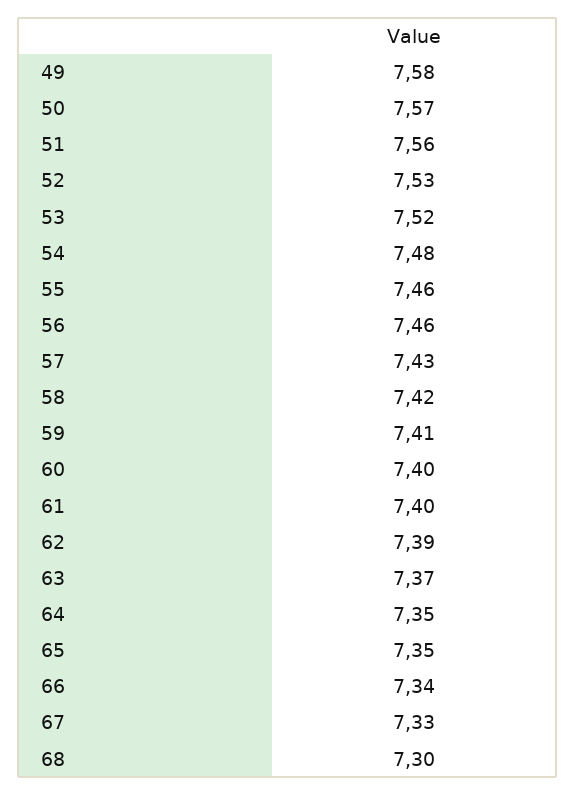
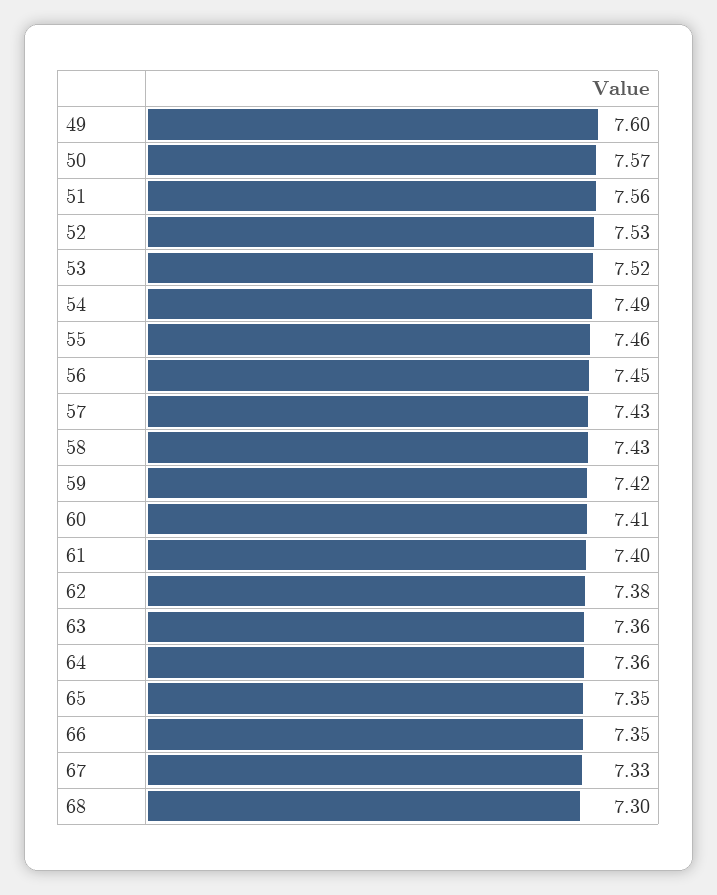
49: 7.58 -> 7.6
54: 7.48 -> 7.49
56: 7.46 -> 7.45
58: 7.42 -> 7.43
59: 7.41 -> 7.42
60: 7.4 -> 7.41
62: 7.39 -> 7.38
63: 7.37 -> 7.36
64: 7.35 -> 7.36
66: 7.34 -> 7.35

